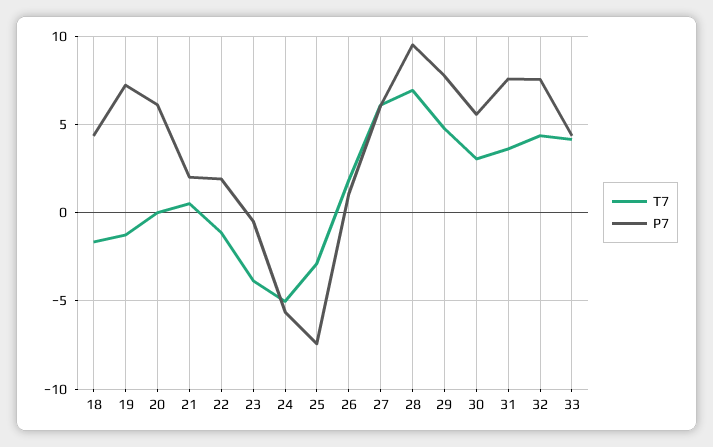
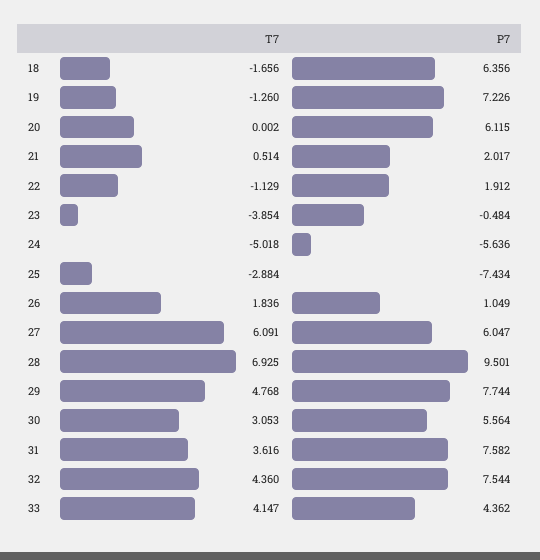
P7, 18: 4.5 -> 6.356

